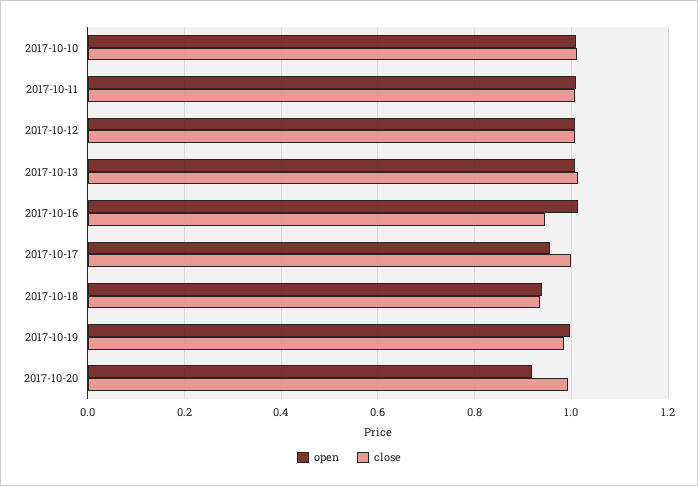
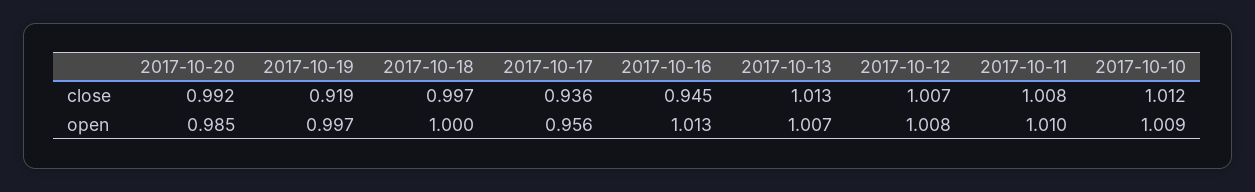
close, 2017-10-17: 1 -> 0.936
open, 2017-10-18: 0.94 -> 1
close, 2017-10-18: 0.94 -> 0.997
close, 2017-10-19: 0.98 -> 0.919
open, 2017-10-20: 0.92 -> 0.985

